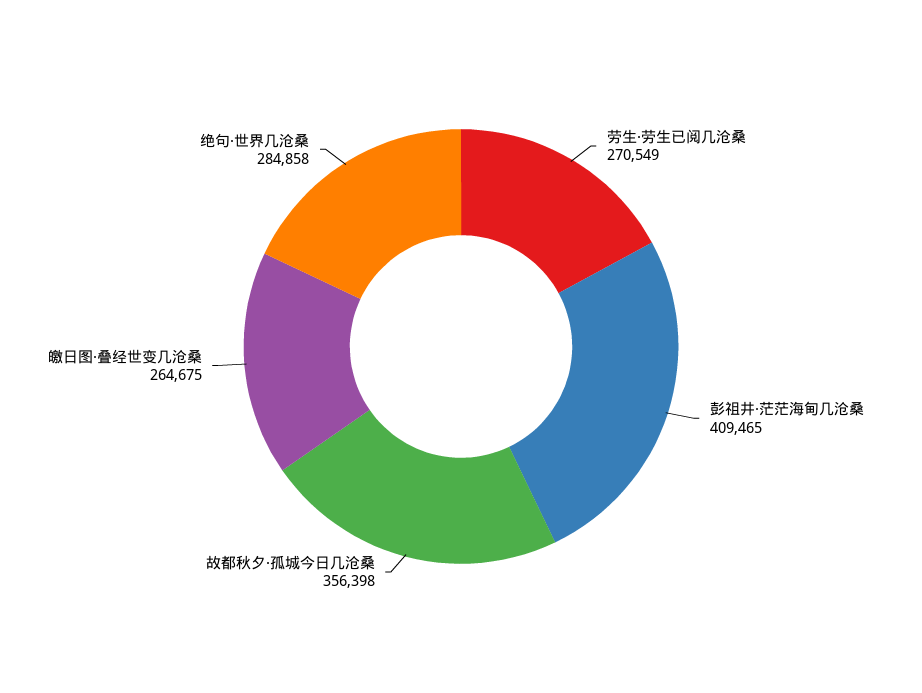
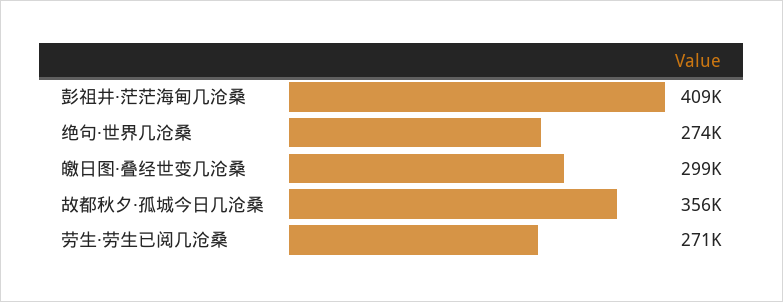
皦日图·叠经世变几沧桑: 264675 -> 299000
绝句·世界几沧桑: 284858 -> 274000

